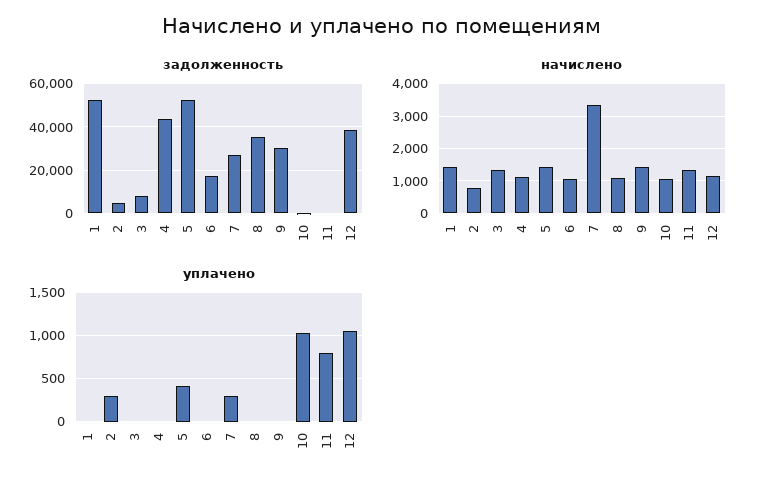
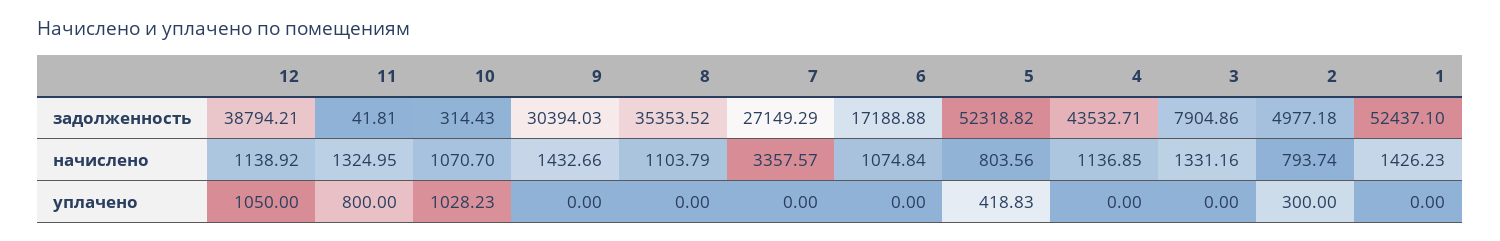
начислено, 5: 1400 -> 803.56
уплачено, 7: 300 -> 0

